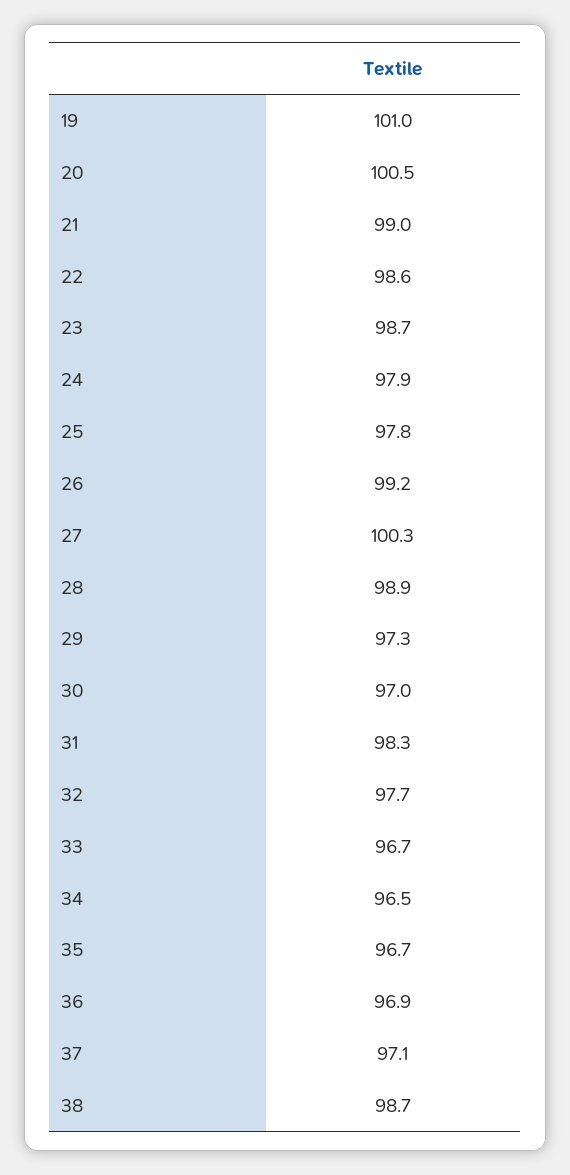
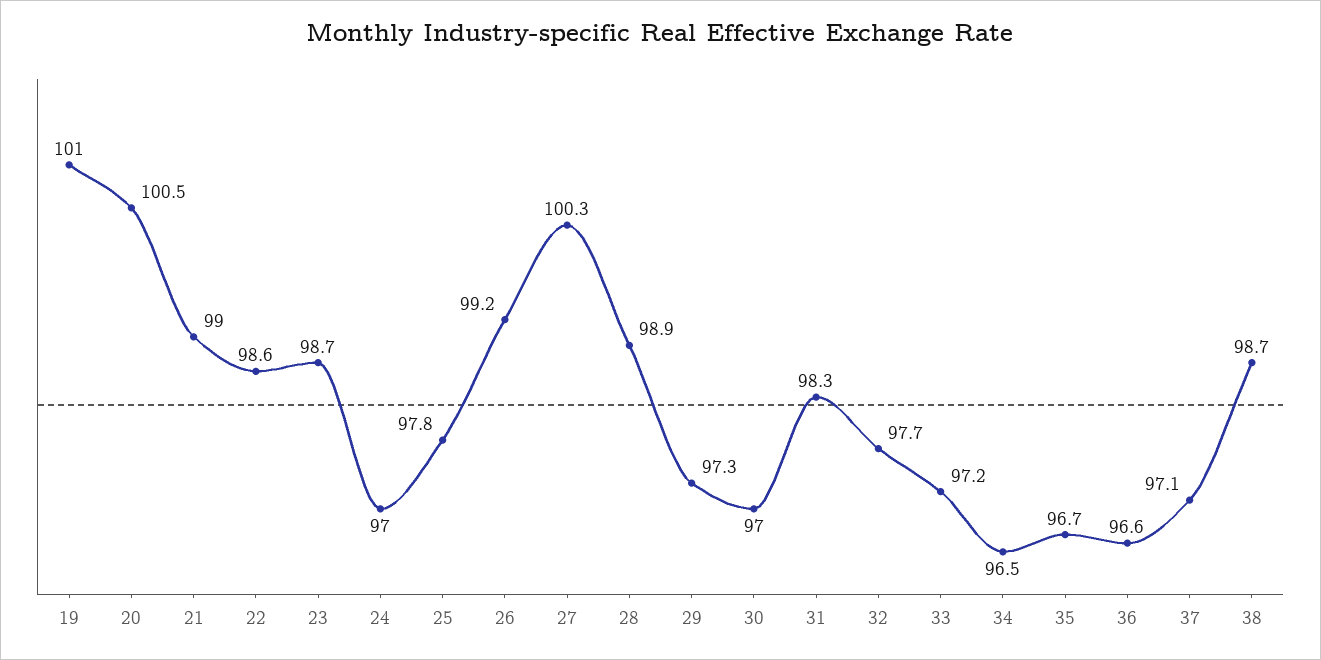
24: 97.9 -> 97
33: 96.7 -> 97.2
36: 96.9 -> 96.6

